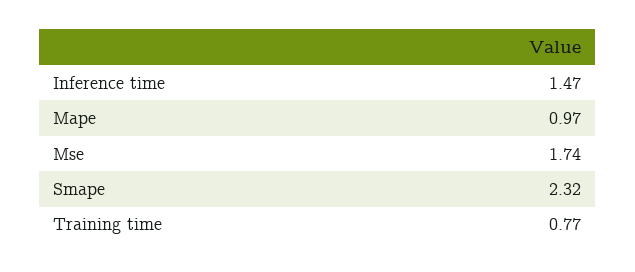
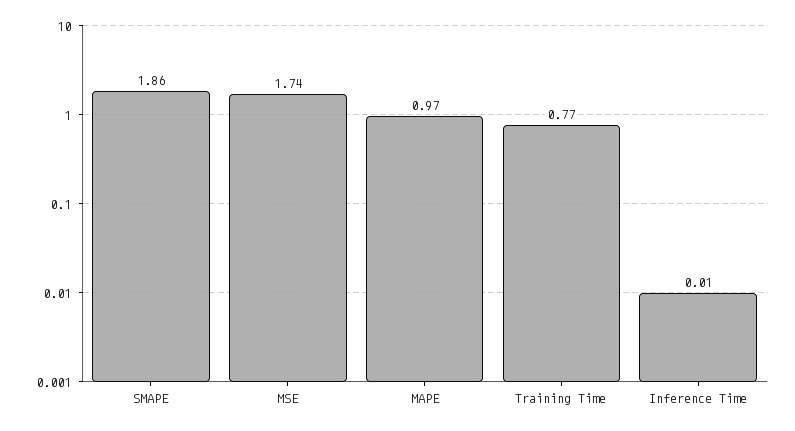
Inference time: 1.47 -> 0.01
Smape: 2.32 -> 1.86

